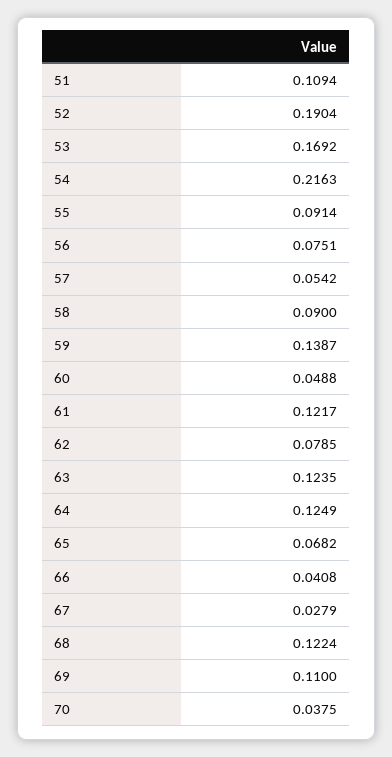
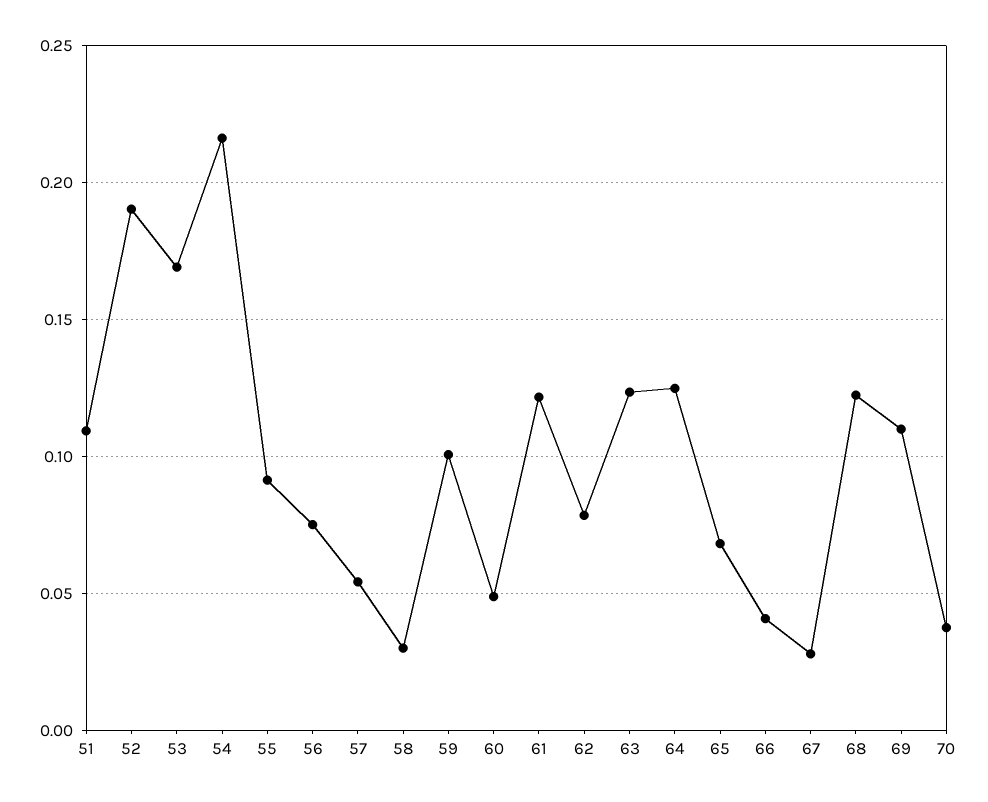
58: 0.09 -> 0.03
59: 0.1387 -> 0.1

